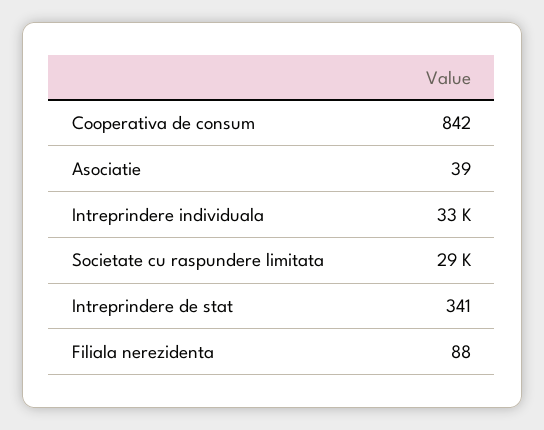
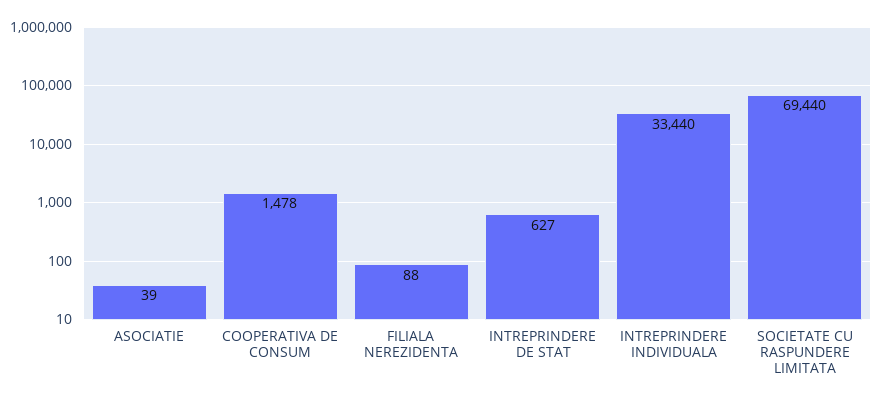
Cooperativa de consum: 842 -> 1478
Societate cu raspundere limitata: 29000 -> 69440
Intreprindere de stat: 341 -> 627

